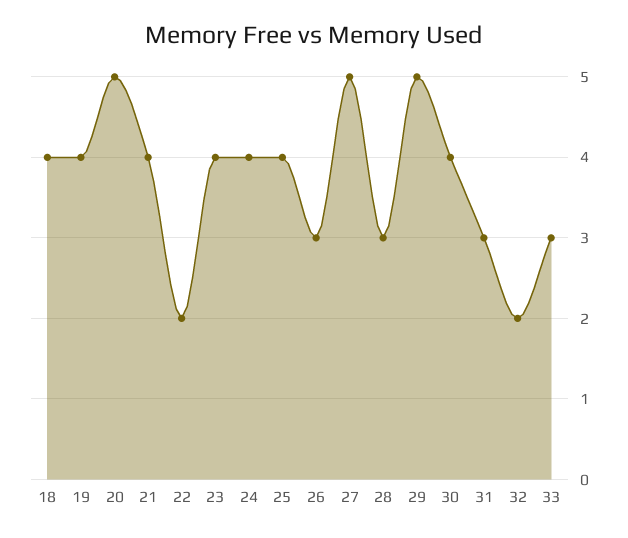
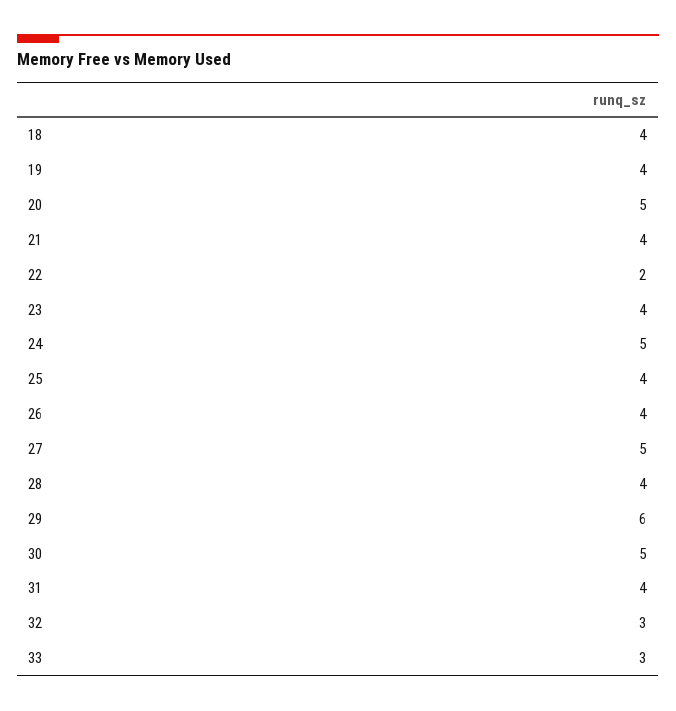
24: 4 -> 5
26: 3 -> 4
28: 3 -> 4
29: 5 -> 6
30: 4 -> 5
31: 3 -> 4
32: 2 -> 3

